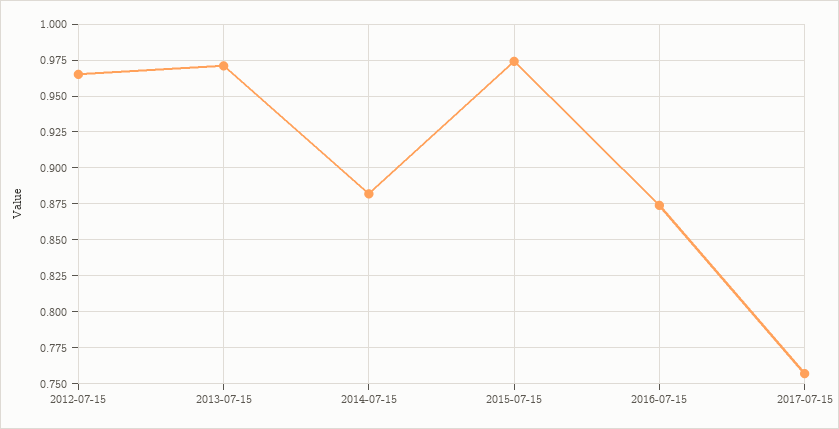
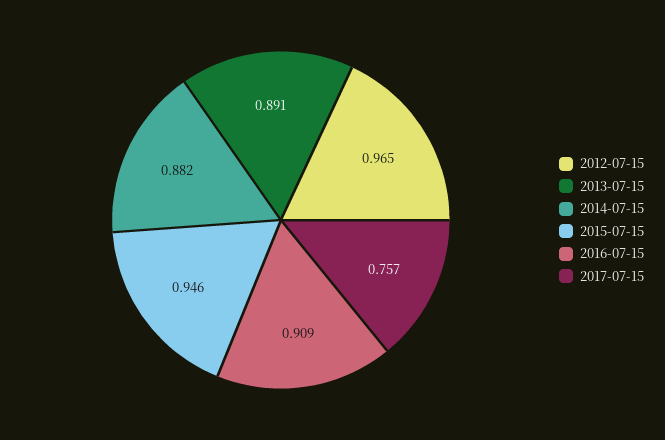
2013-07-15: 0.97 -> 0.891
2015-07-15: 0.975 -> 0.946
2016-07-15: 0.875 -> 0.909

